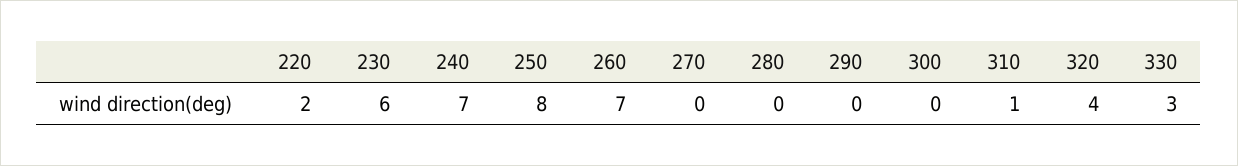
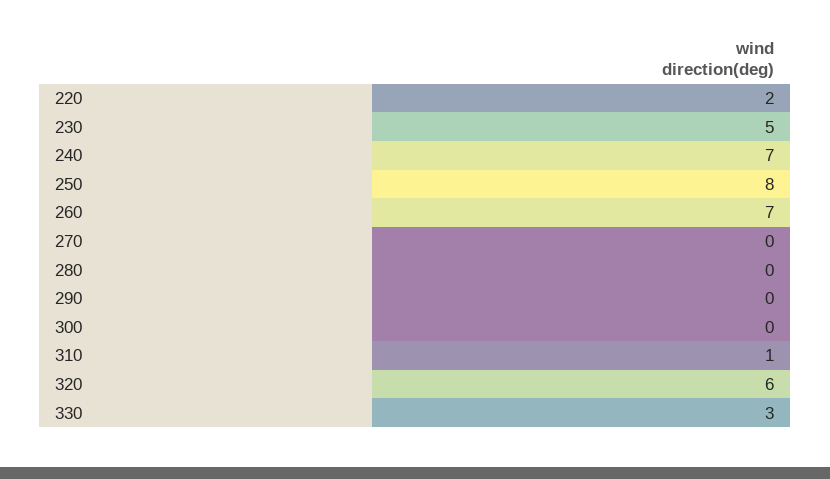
230: 6 -> 5
320: 4 -> 6

